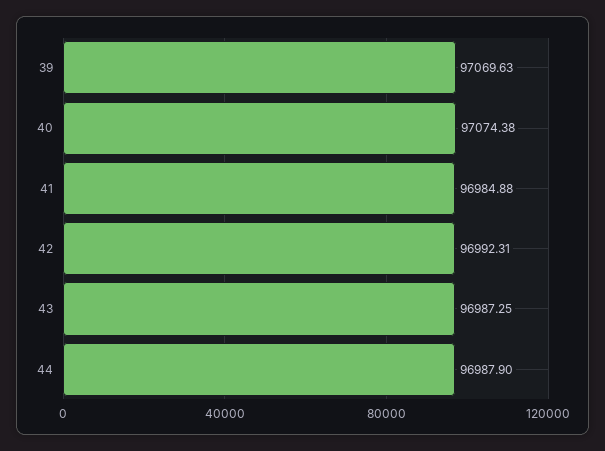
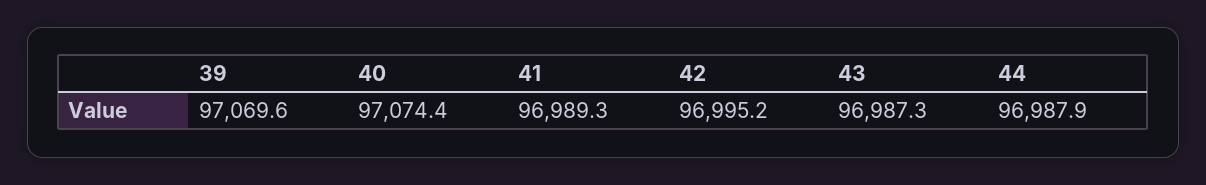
41: 96984.88 -> 96989.3
42: 96992.31 -> 96995.2

